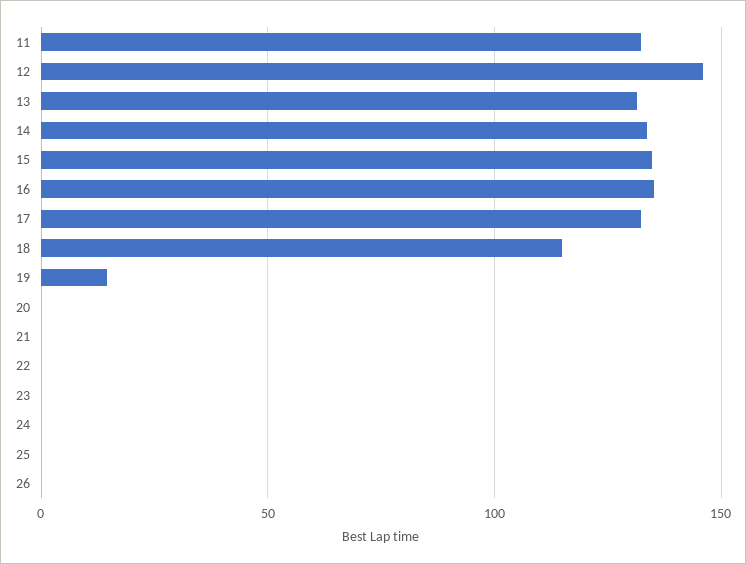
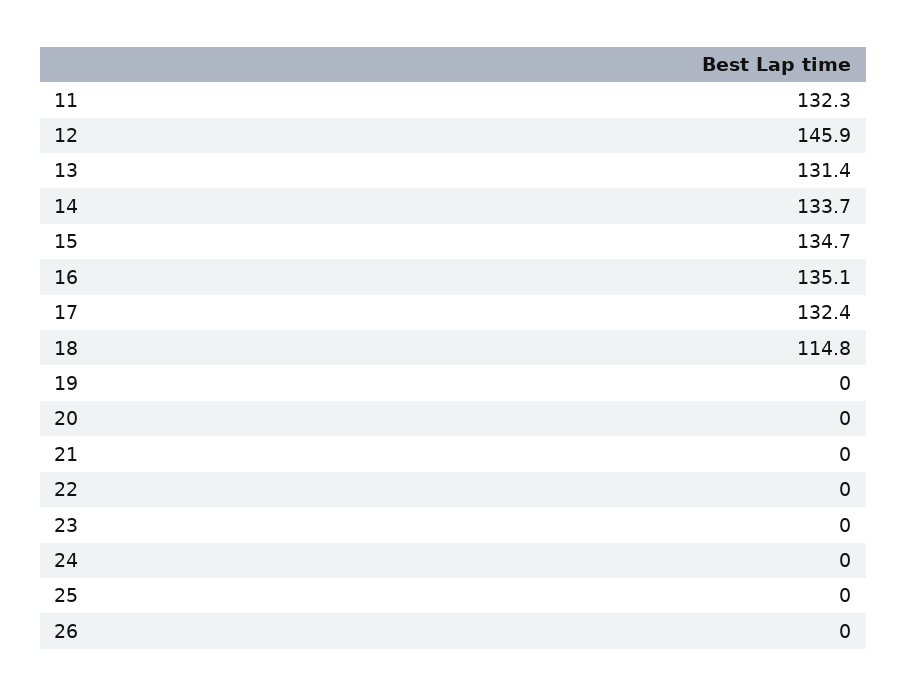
19: 15 -> 0

